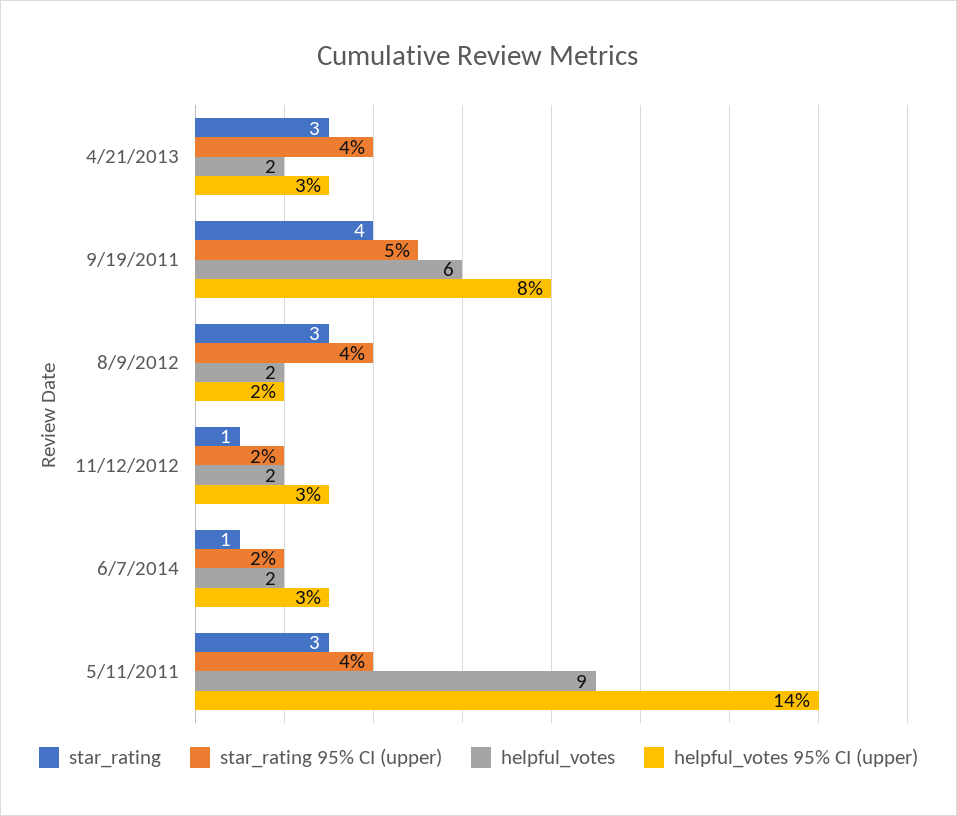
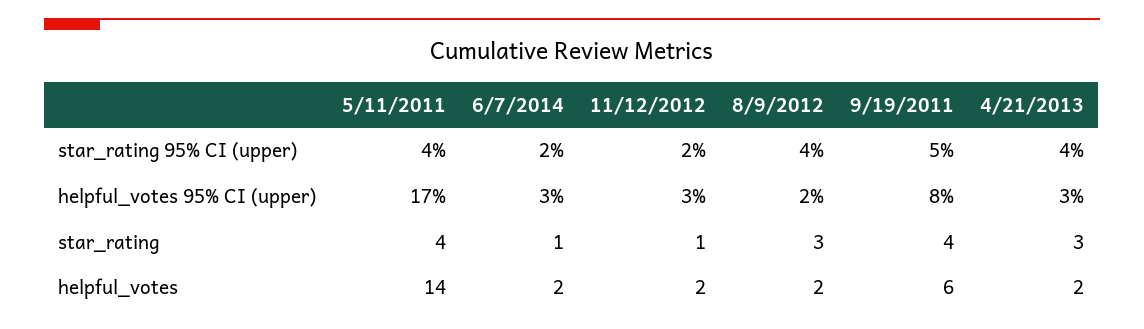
star_rating, 5/11/2011: 3 -> 4
helpful_votes, 5/11/2011: 9 -> 14
helpful_votes 95% CI (upper), 5/11/2011: 14 -> 17

